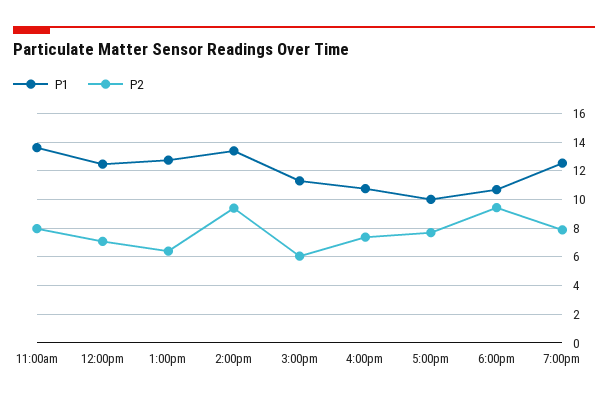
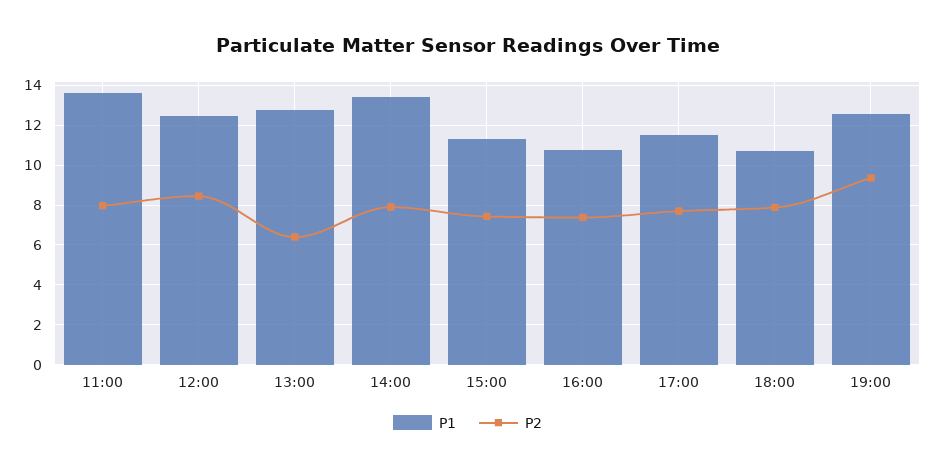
P2, 12:00pm: 7 -> 8.5
P2, 2:00pm: 9.5 -> 8
P2, 3:00pm: 6 -> 7.5
P1, 5:00pm: 10 -> 11.5
P2, 6:00pm: 9.5 -> 8
P2, 7:00pm: 8 -> 9.5

